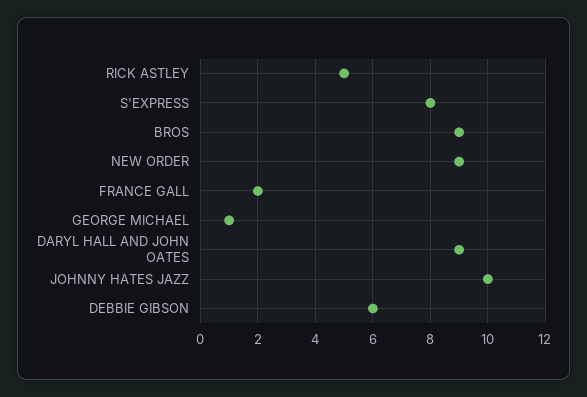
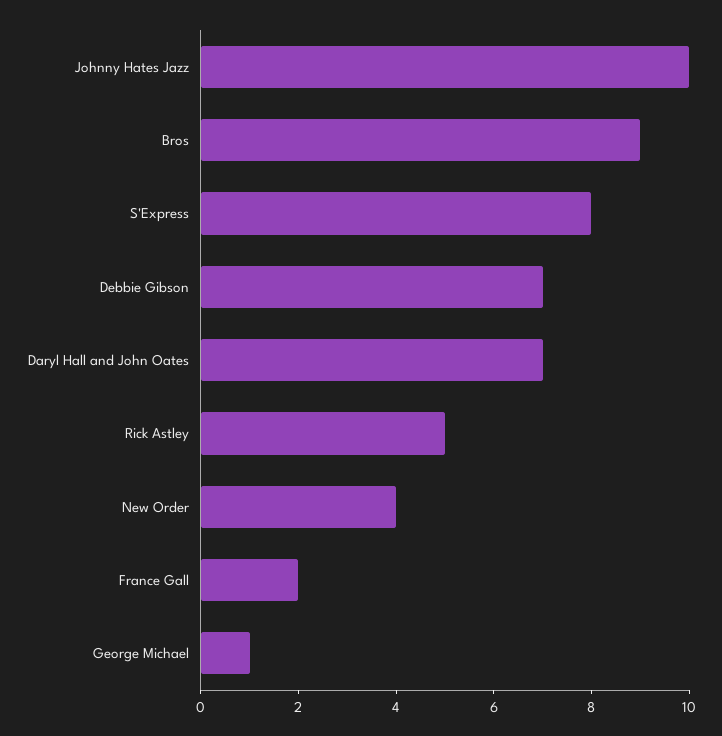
NEW ORDER: 9 -> 4
DARYL HALL AND JOHN OATES: 9 -> 7
DEBBIE GIBSON: 6 -> 7

